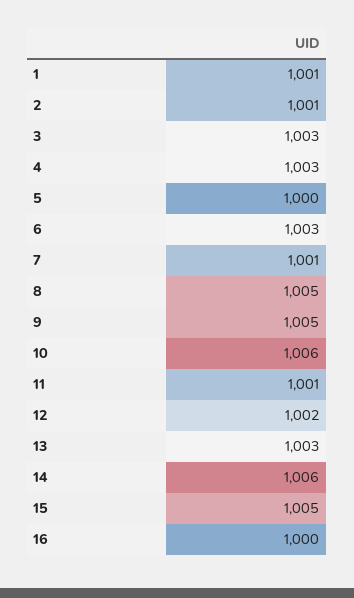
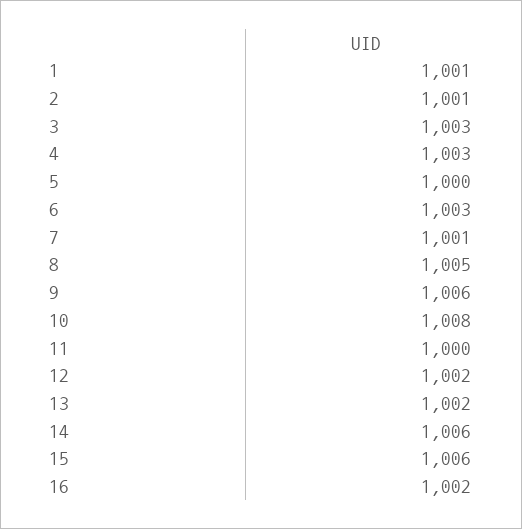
9: 1005 -> 1006
10: 1006 -> 1008
11: 1001 -> 1000
13: 1003 -> 1002
15: 1005 -> 1006
16: 1000 -> 1002

